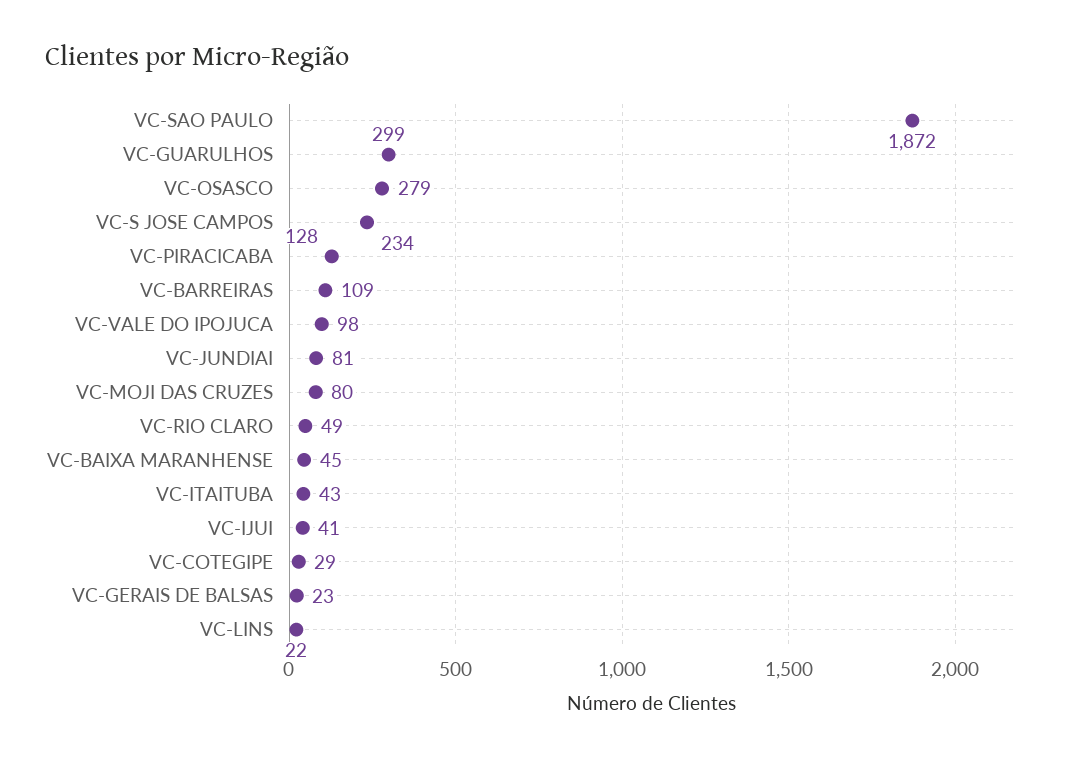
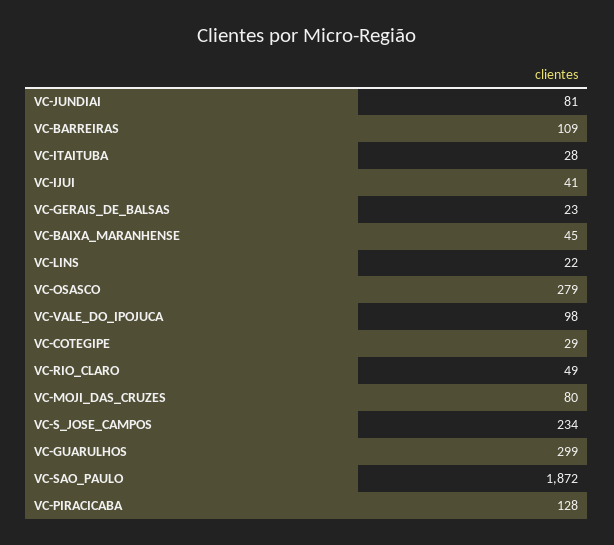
VC-ITAITUBA: 43 -> 28

